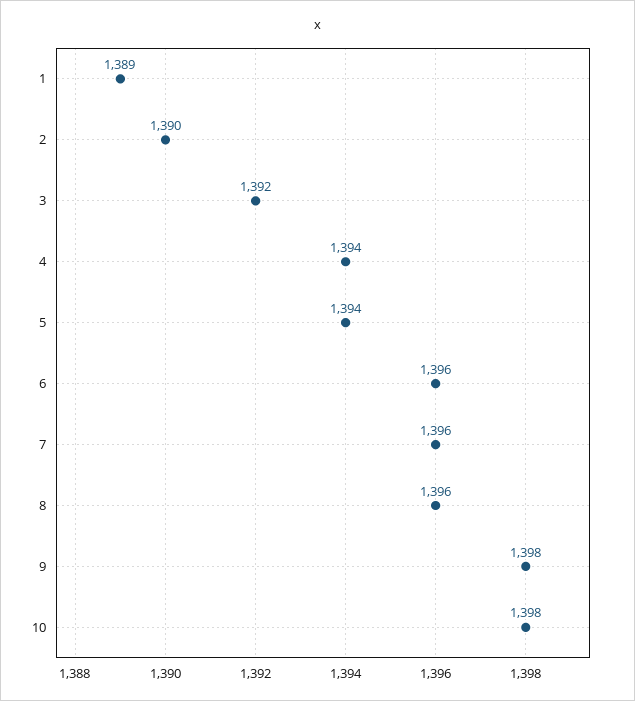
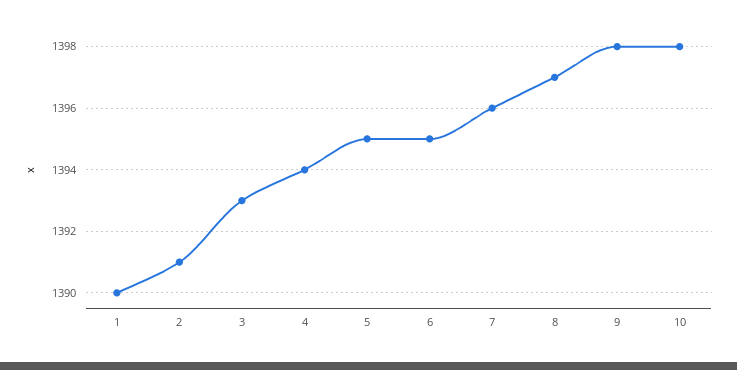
1: 1389 -> 1390
2: 1390 -> 1391
3: 1392 -> 1393
5: 1394 -> 1395
6: 1396 -> 1395
8: 1396 -> 1397

